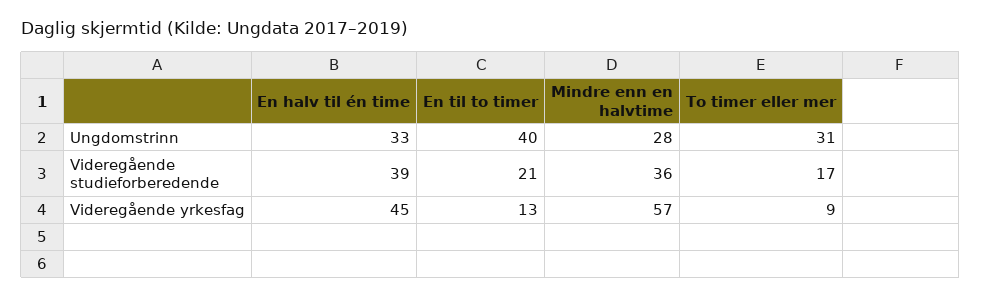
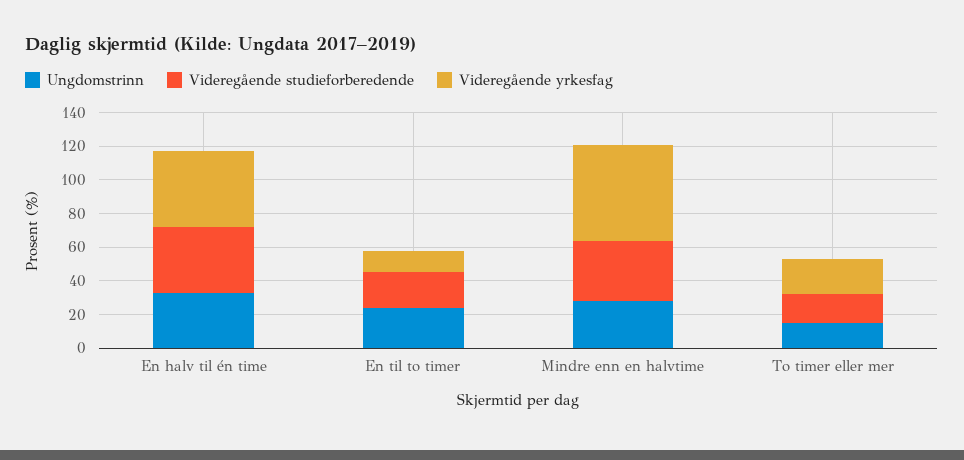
Ungdomstrinn, En til to timer: 40 -> 25
Ungdomstrinn, To timer eller mer: 31 -> 15
Videregående yrkesfag, To timer eller mer: 9 -> 20

